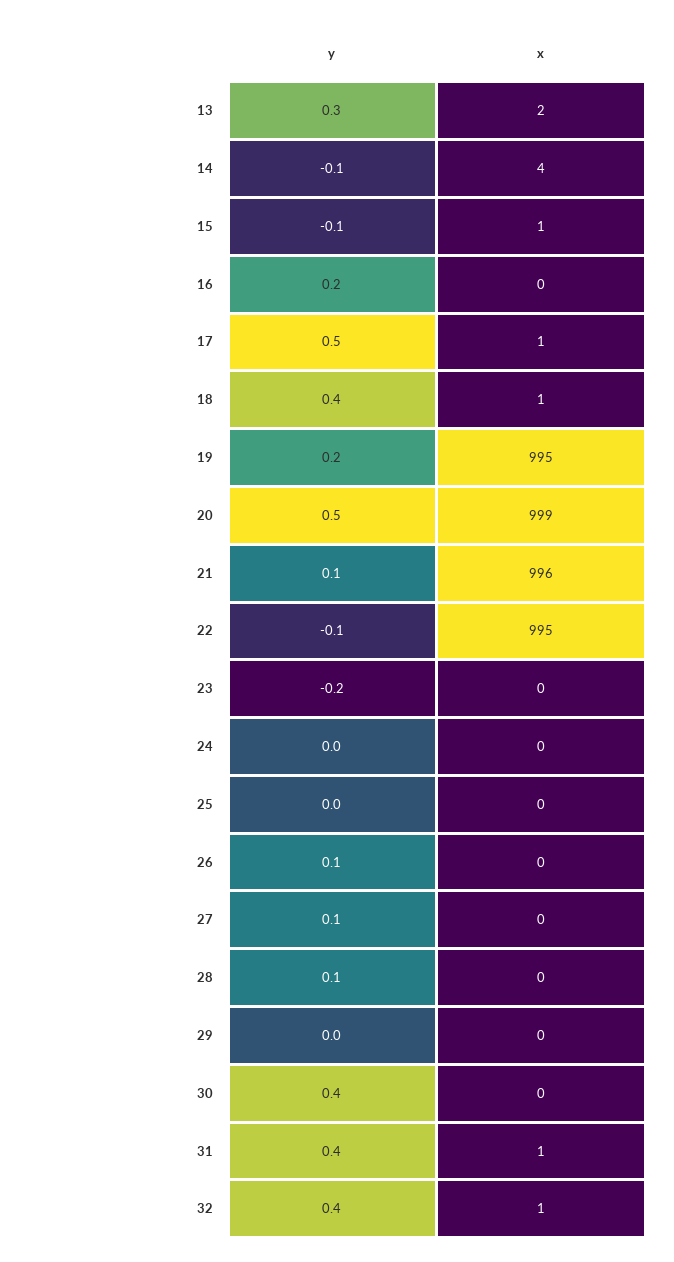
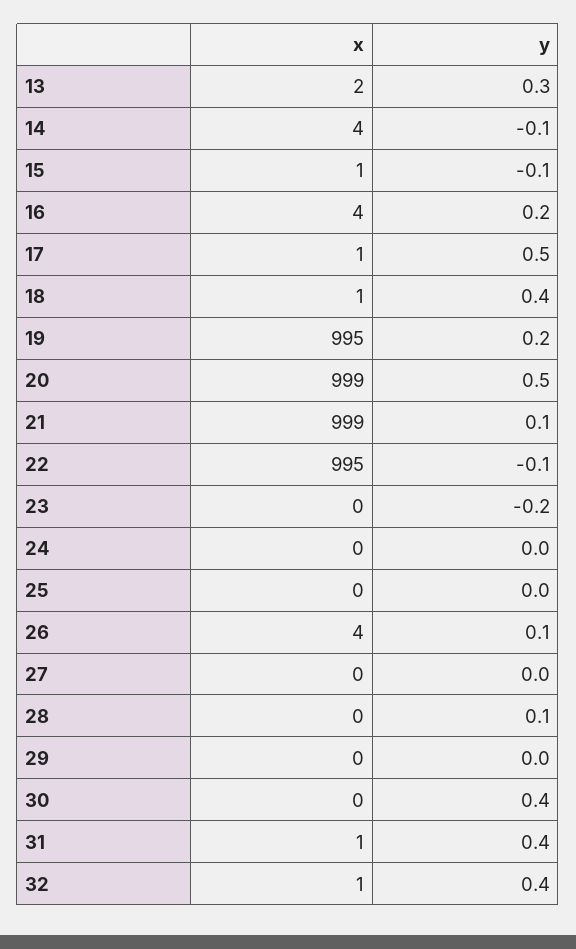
x, 16: 0 -> 4
x, 21: 996 -> 999
x, 26: 0 -> 4
y, 27: 0.1 -> 0

